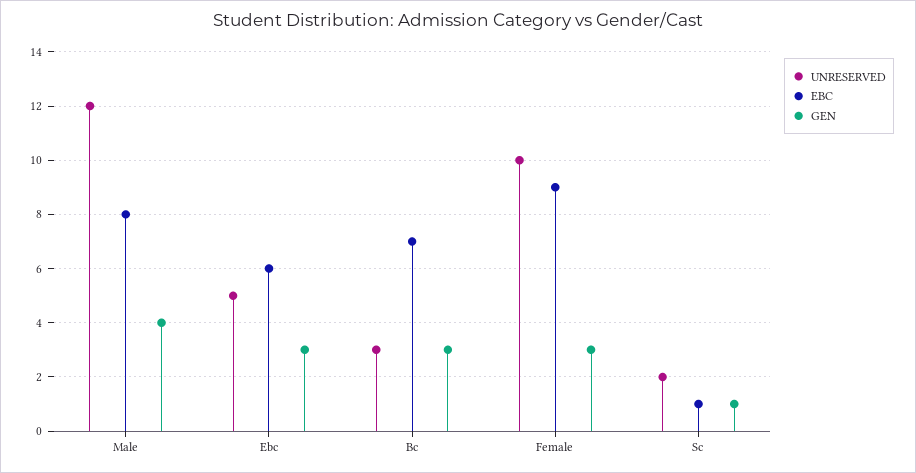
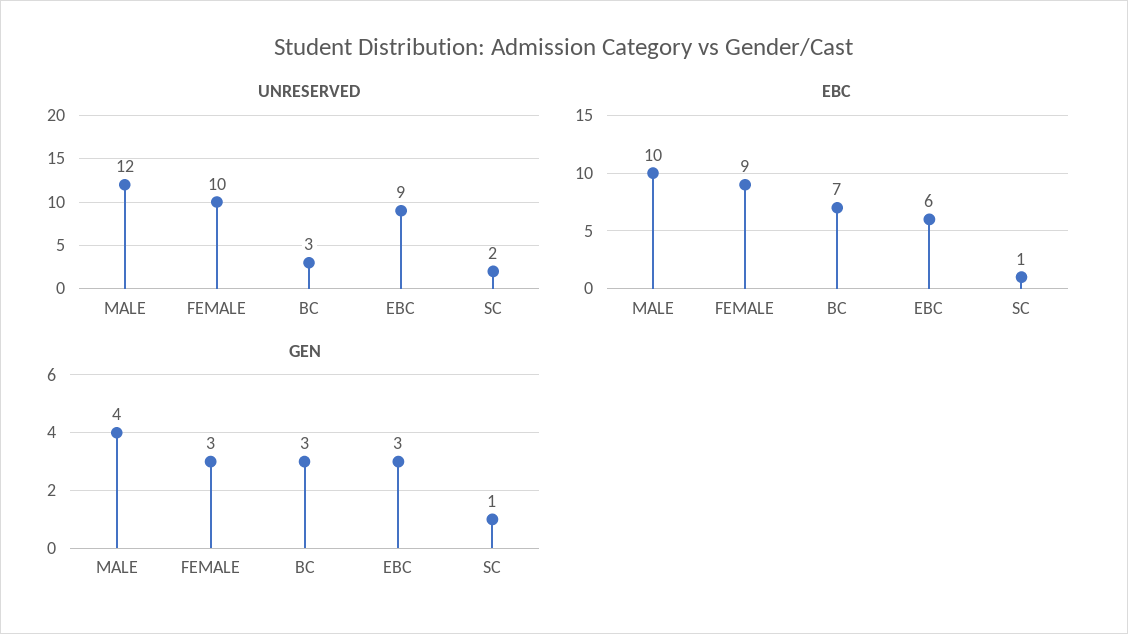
EBC, Male: 8 -> 10
UNRESERVED, Ebc: 5 -> 9

